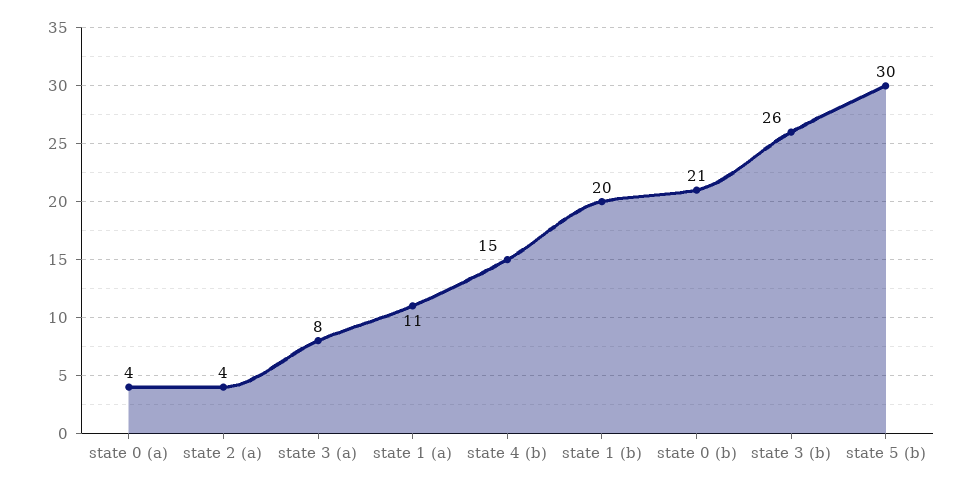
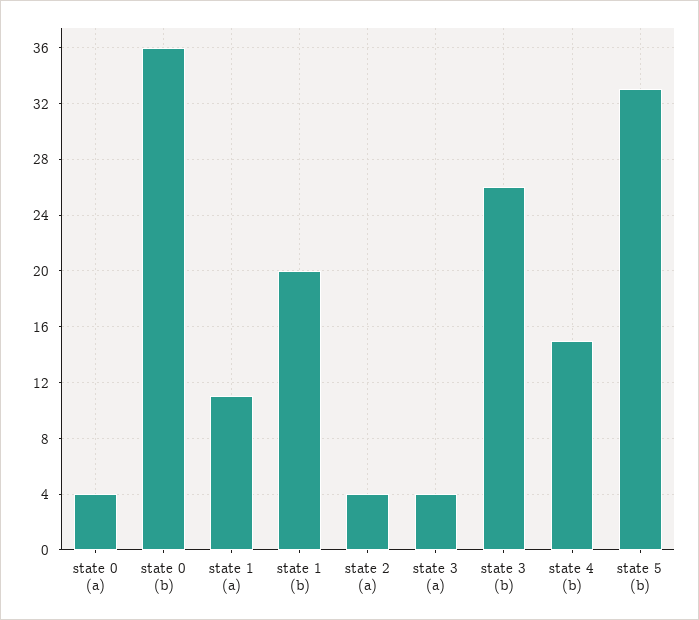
state 3 (a): 8 -> 4
state 0 (b): 21 -> 36
state 5 (b): 30 -> 33

